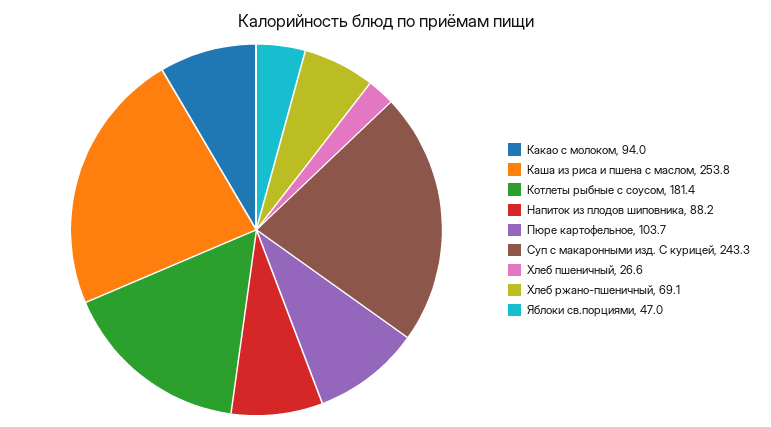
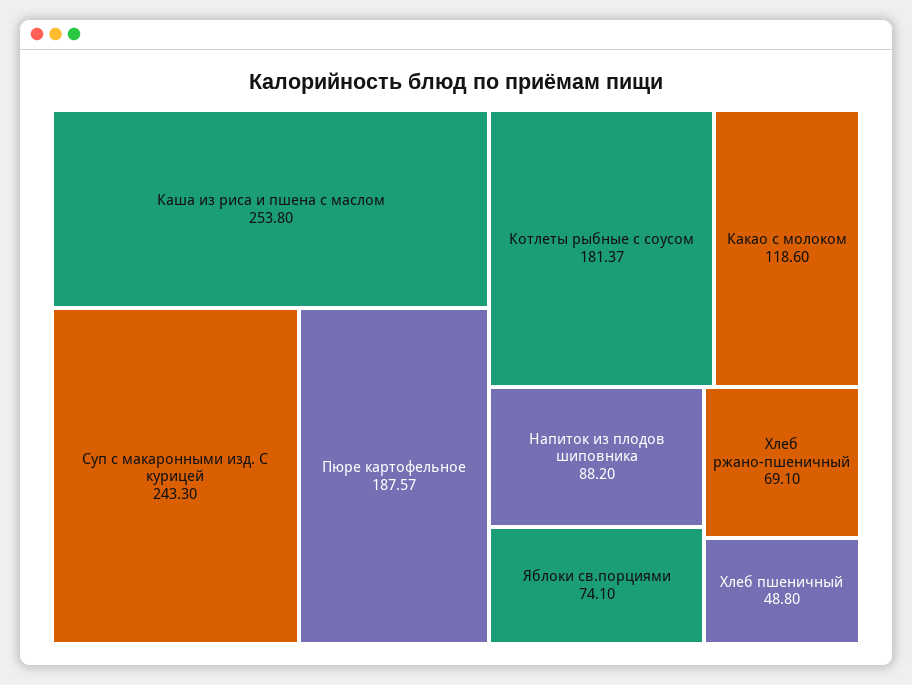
Какао с молоком: 94 -> 118.6
Пюре картофельное: 103.7 -> 187.57
Хлеб пшеничный: 26.6 -> 48.8
Яблоки св.порциями: 47 -> 74.1

